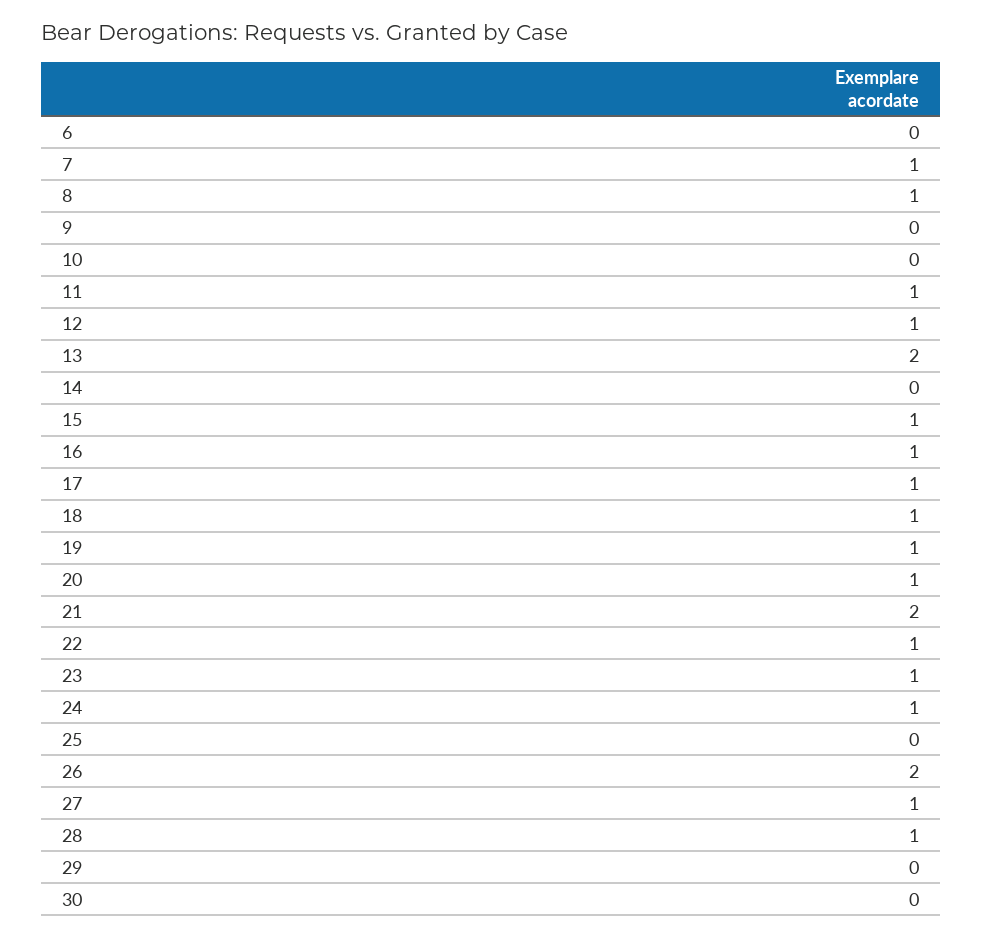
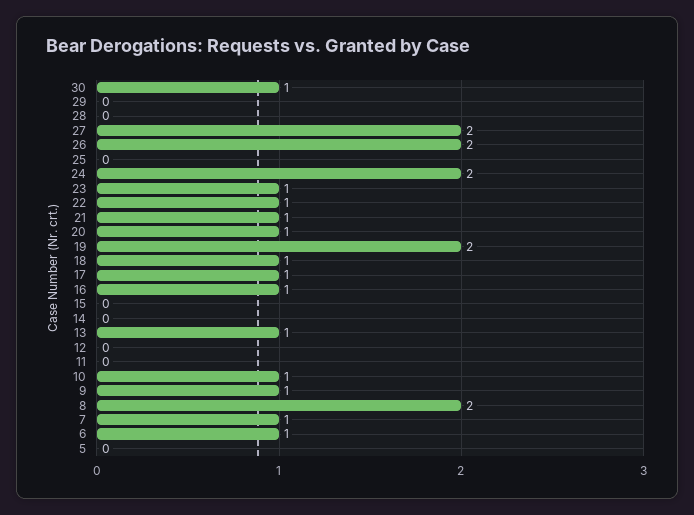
6: 0 -> 1
8: 1 -> 2
9: 0 -> 1
10: 0 -> 1
11: 1 -> 0
12: 1 -> 0
13: 2 -> 1
15: 1 -> 0
19: 1 -> 2
21: 2 -> 1
24: 1 -> 2
27: 1 -> 2
28: 1 -> 0
30: 0 -> 1
5: none -> 0

